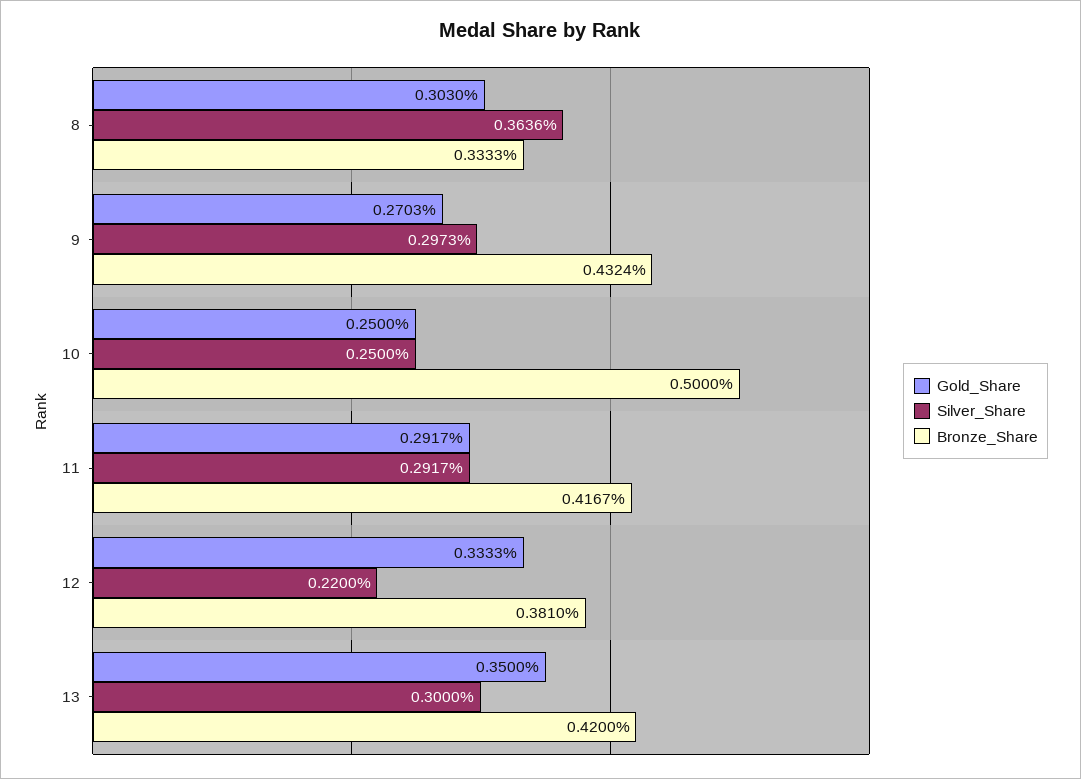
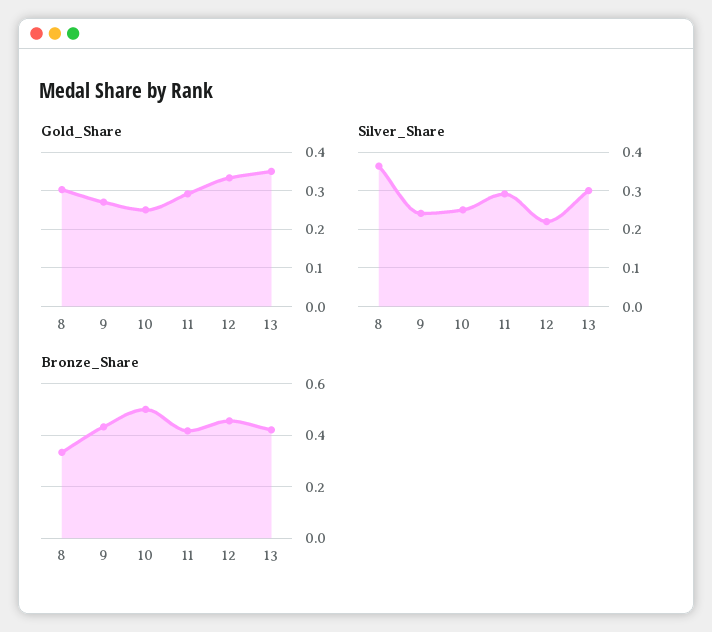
Silver_Share, 9: 0.2973 -> 0.24
Bronze_Share, 12: 0.381 -> 0.45

